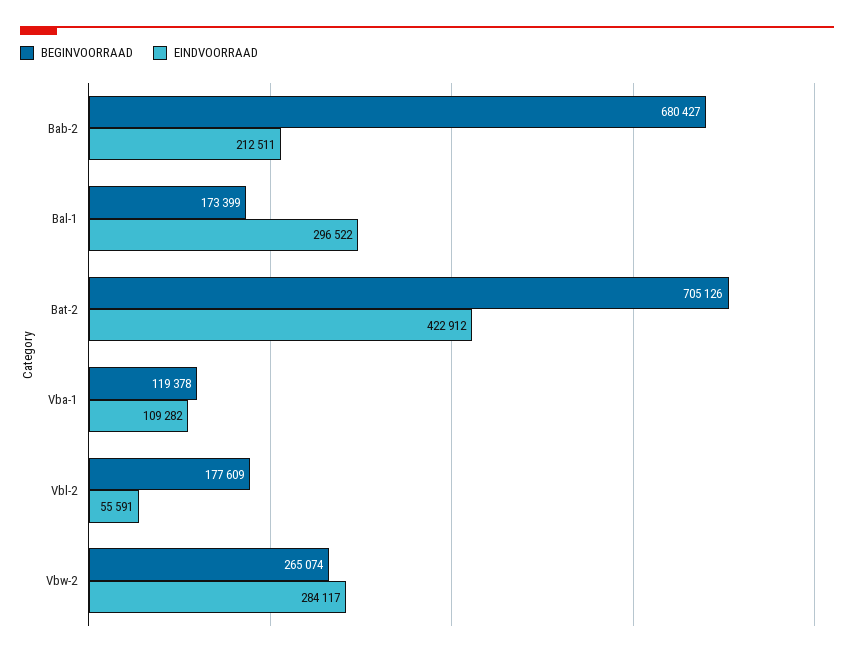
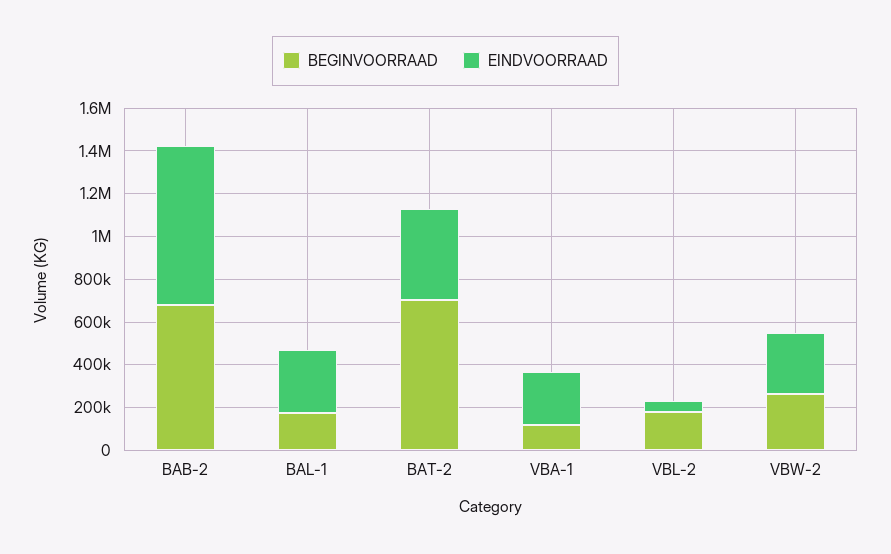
EINDVOORRAAD, Bab-2: 212511 -> 750000
EINDVOORRAAD, Vba-1: 109282 -> 250000

